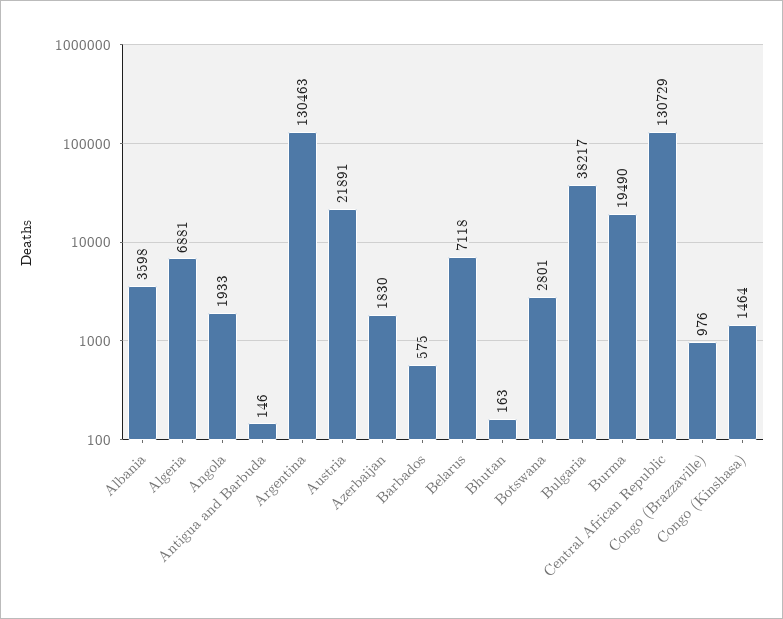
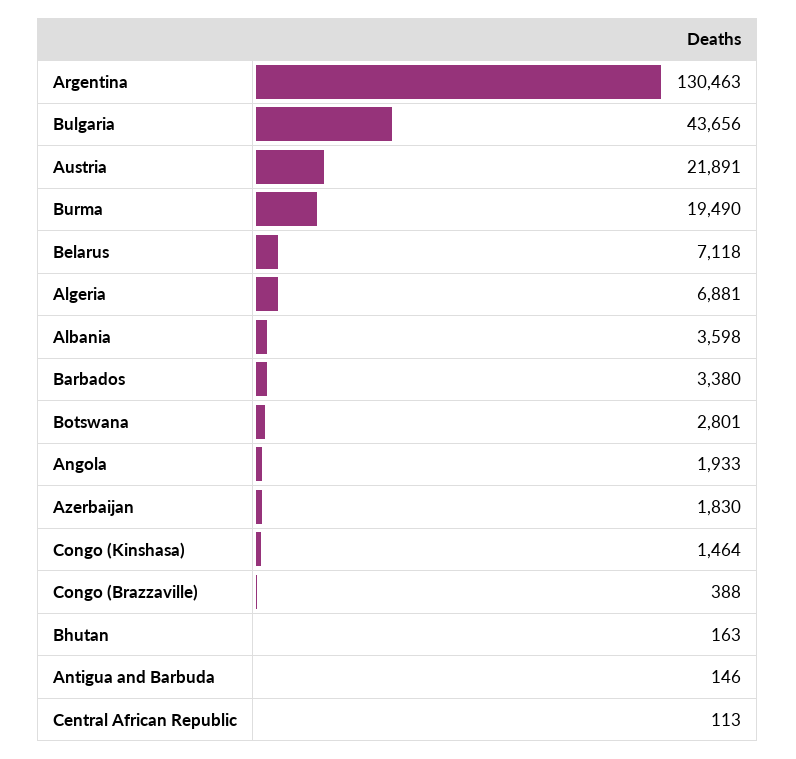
Barbados: 575 -> 3380
Bulgaria: 38217 -> 43656
Central African Republic: 130729 -> 113
Congo (Brazzaville): 976 -> 388

